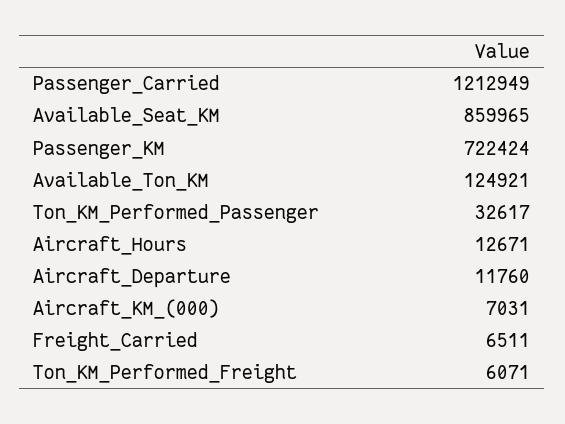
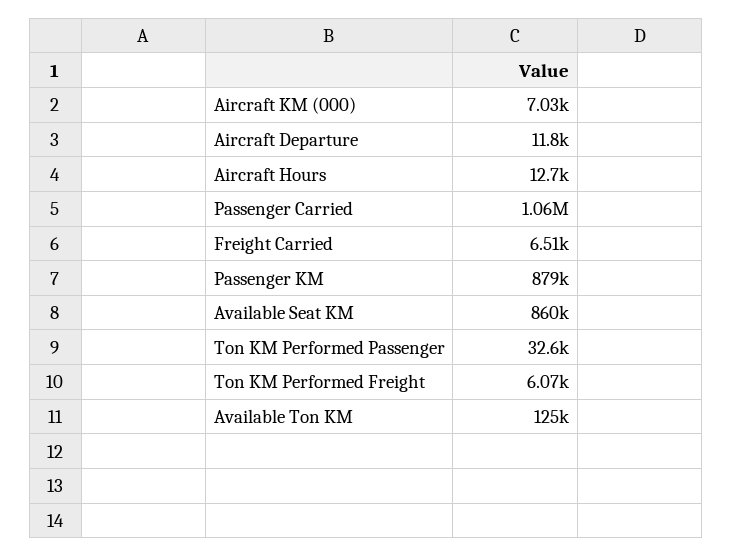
Passenger_Carried: 1212949 -> 1060000
Passenger_KM: 722424 -> 879000

